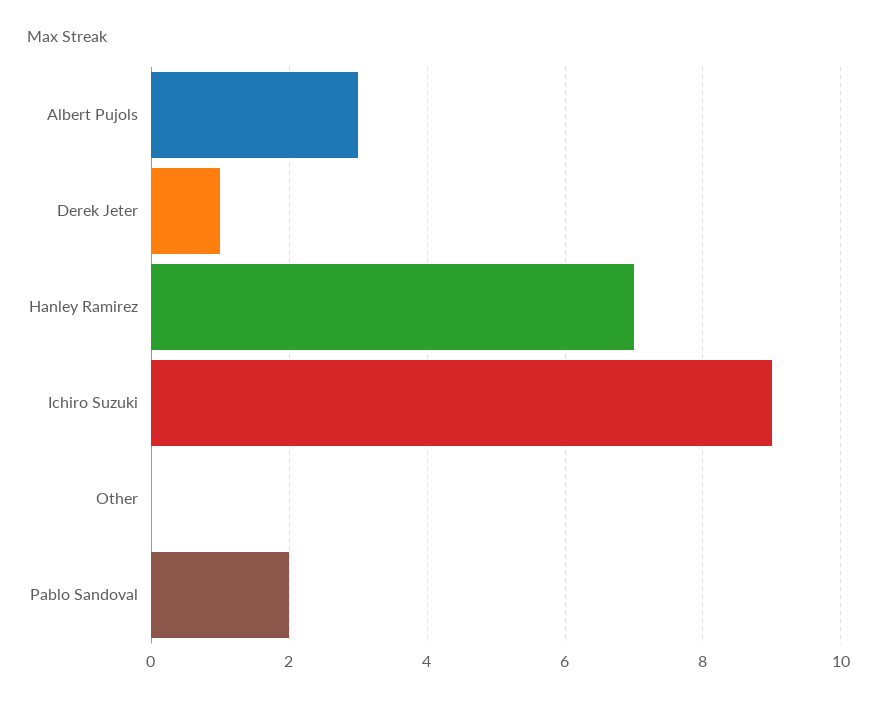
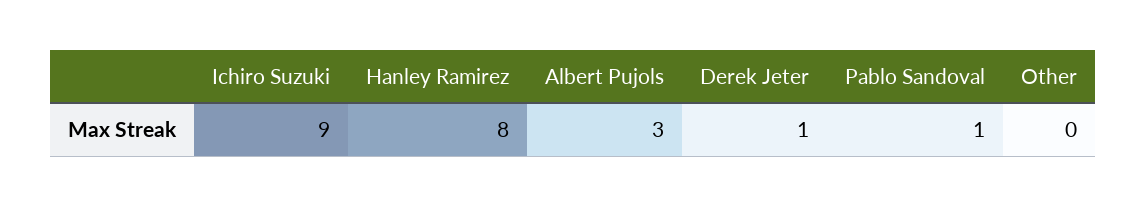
Hanley Ramirez: 7 -> 8
Pablo Sandoval: 2 -> 1

